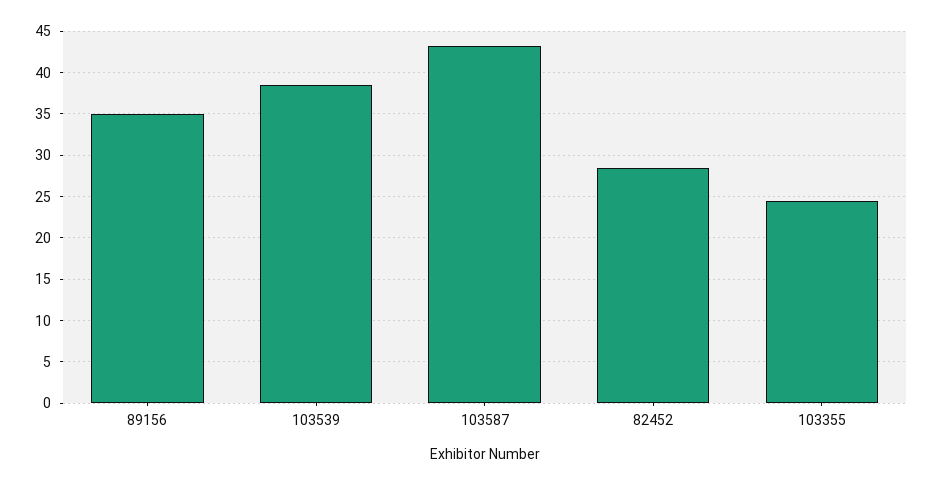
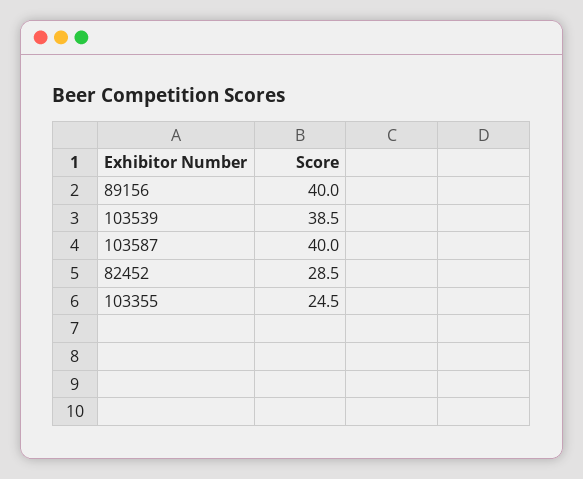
89156: 35 -> 40
103587: 43 -> 40

